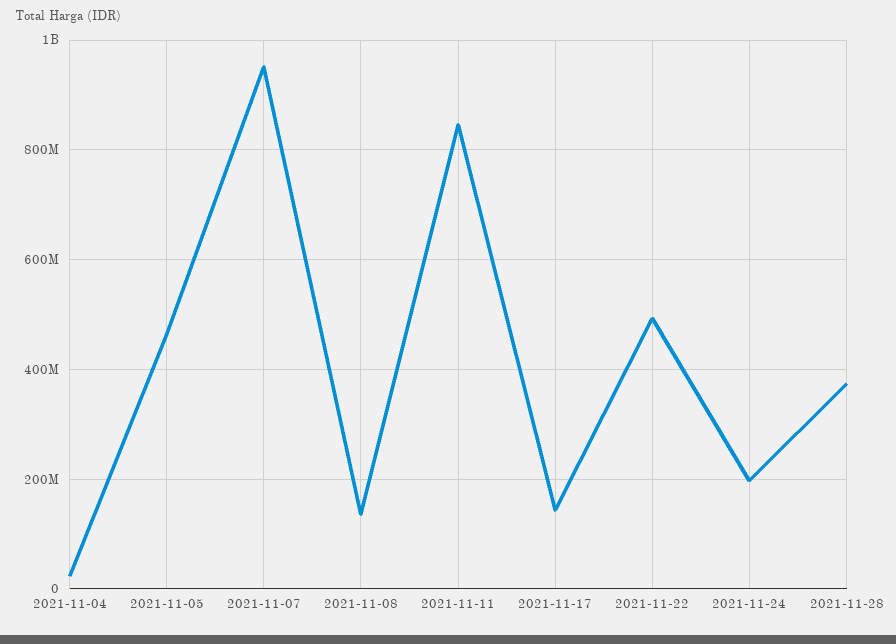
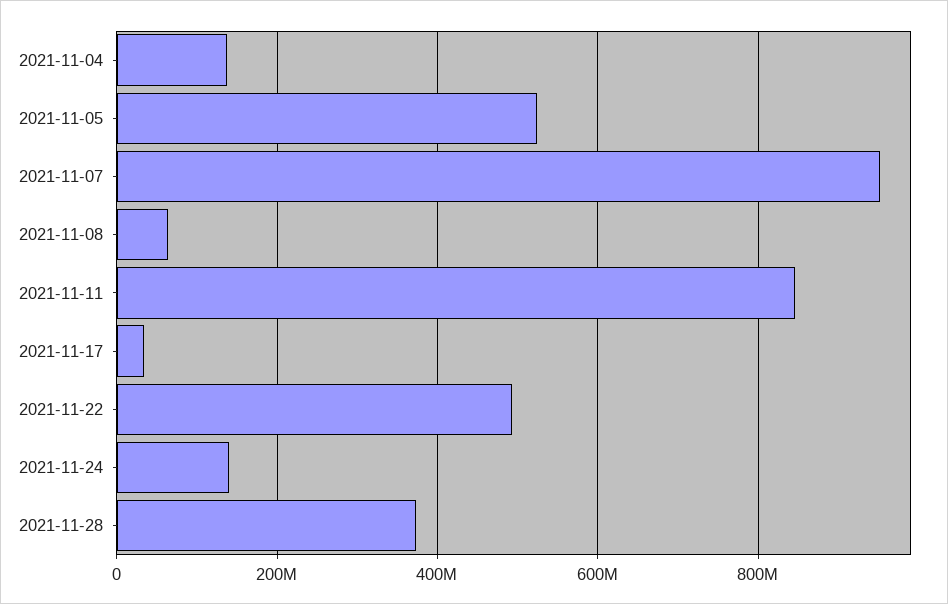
2021-11-04: 20000000 -> 140000000
2021-11-05: 460000000 -> 520000000
2021-11-08: 140000000 -> 60000000
2021-11-17: 140000000 -> 40000000
2021-11-24: 200000000 -> 140000000

